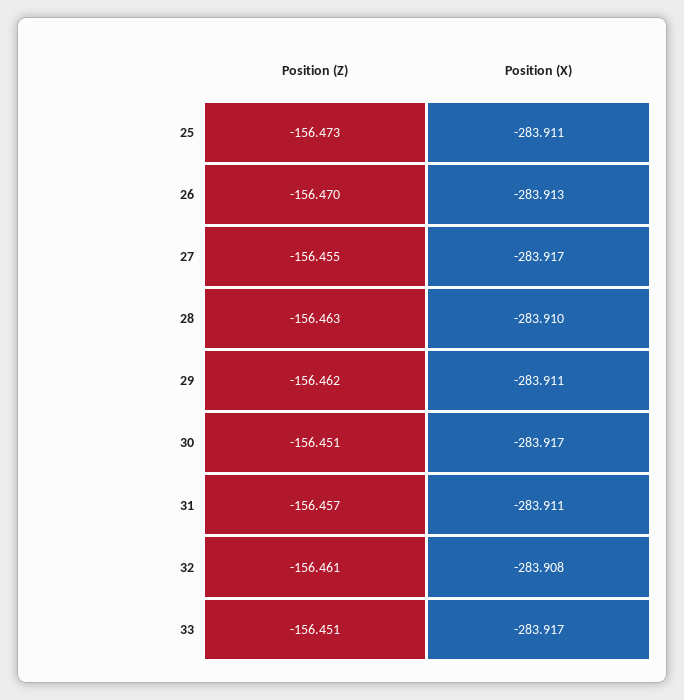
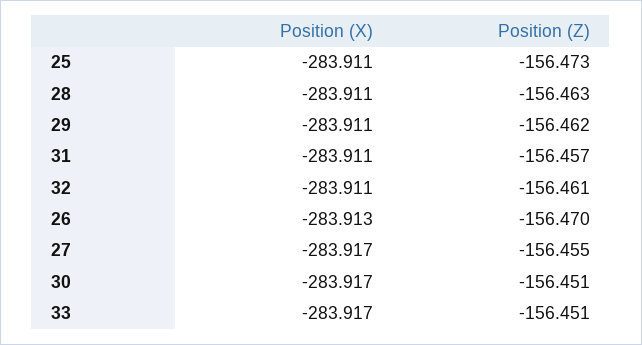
Position (X), 28: -283.91 -> -283.911
Position (X), 32: -283.908 -> -283.911

